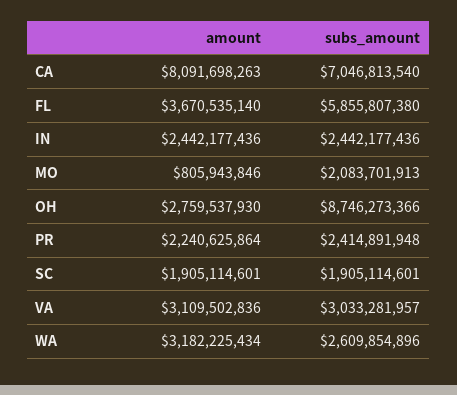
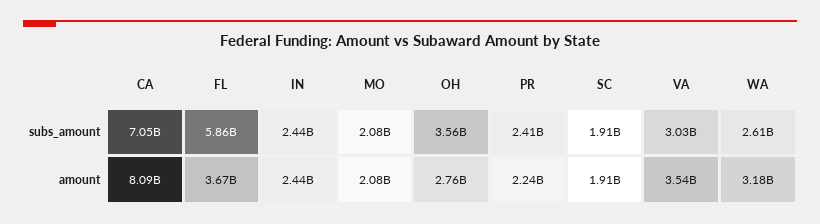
amount, MO: 805943846 -> 2080000000
subs_amount, OH: 8746273366 -> 3560000000
amount, VA: 3109502836 -> 3540000000

